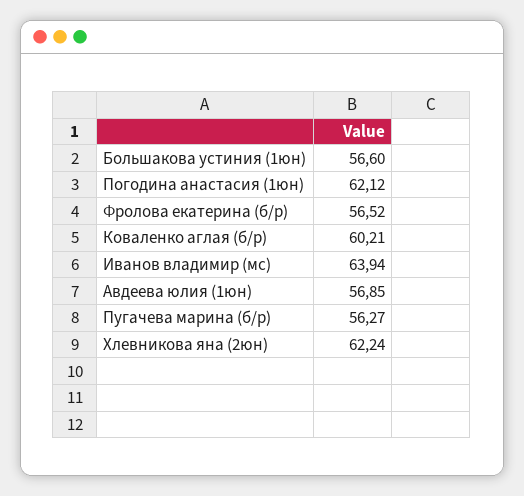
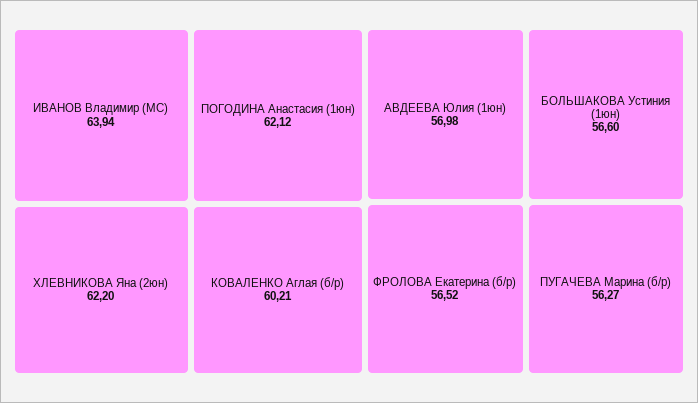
Авдеева юлия (1юн): 56.85 -> 56.98
Хлевникова яна (2юн): 62.24 -> 62.2

